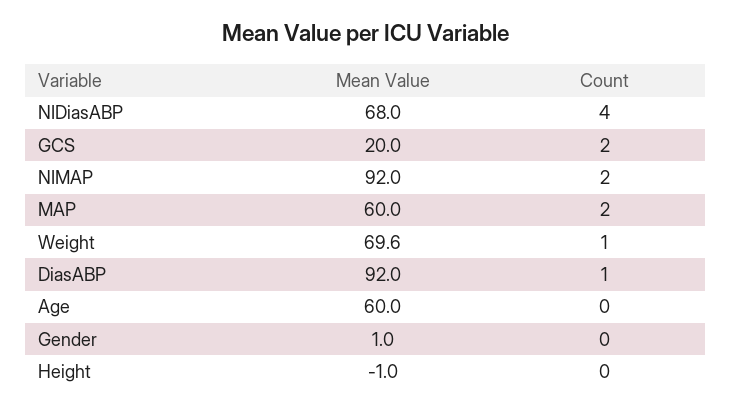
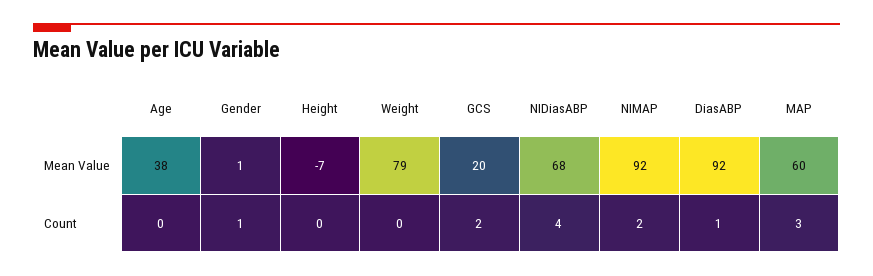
Count, MAP: 2 -> 3
Mean Value, Weight: 69.6 -> 79
Count, Weight: 1 -> 0
Mean Value, Age: 60 -> 38
Count, Gender: 0 -> 1
Mean Value, Height: -1 -> -7

